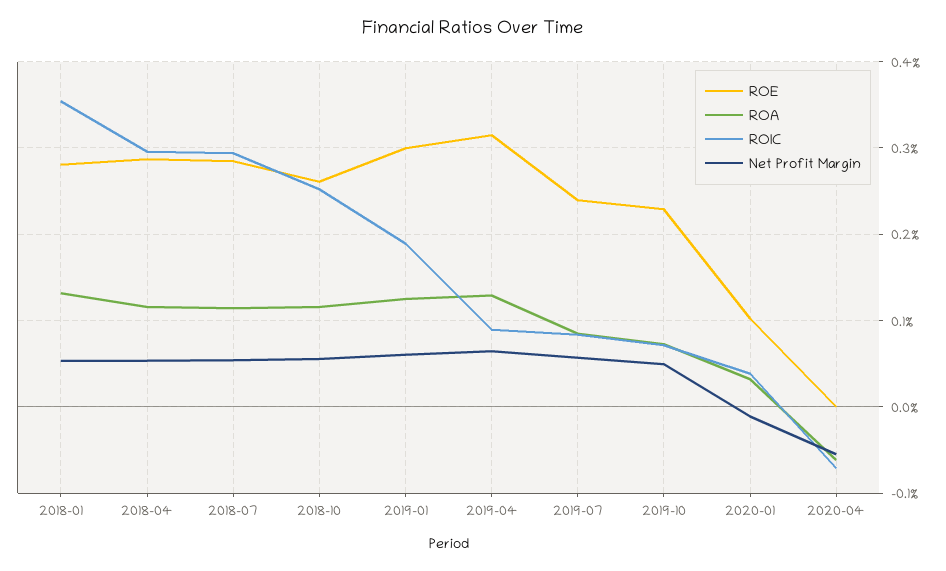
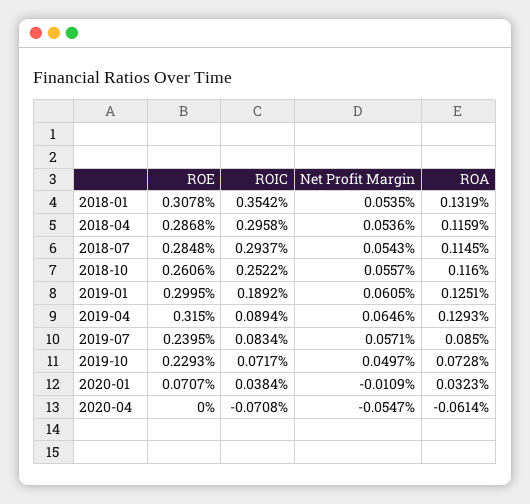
ROE, 2018-01: 0.28 -> 0.3078
ROE, 2020-01: 0.1 -> 0.0707

